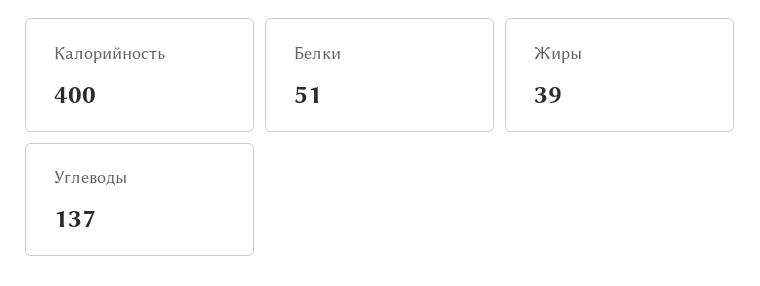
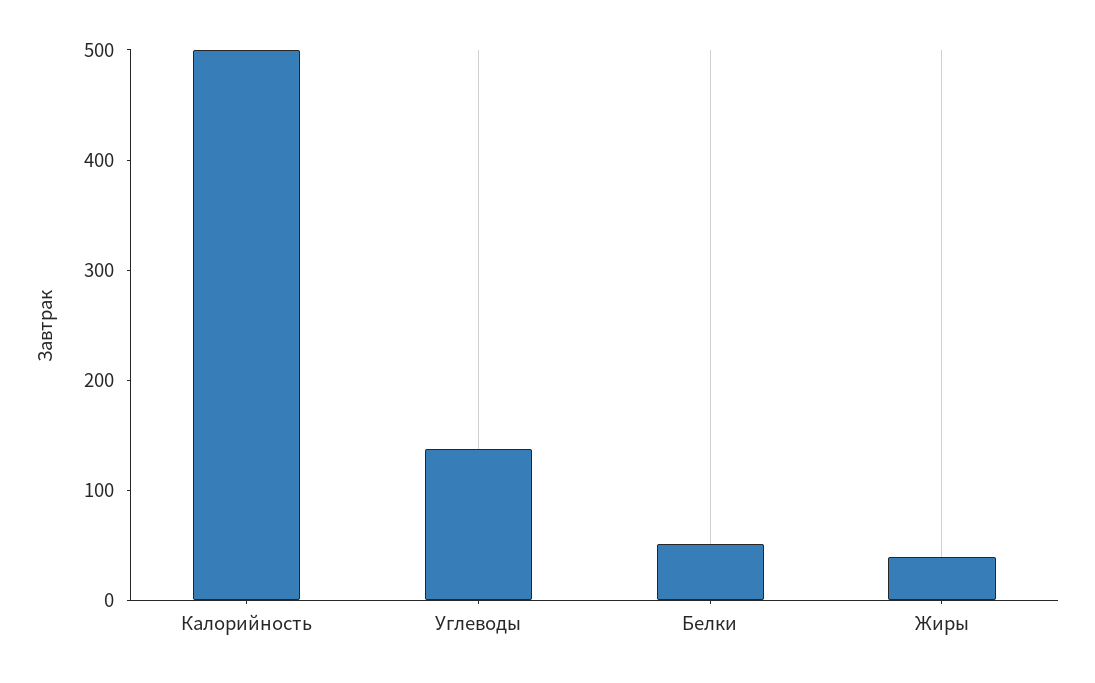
Калорийность: 400 -> 500

